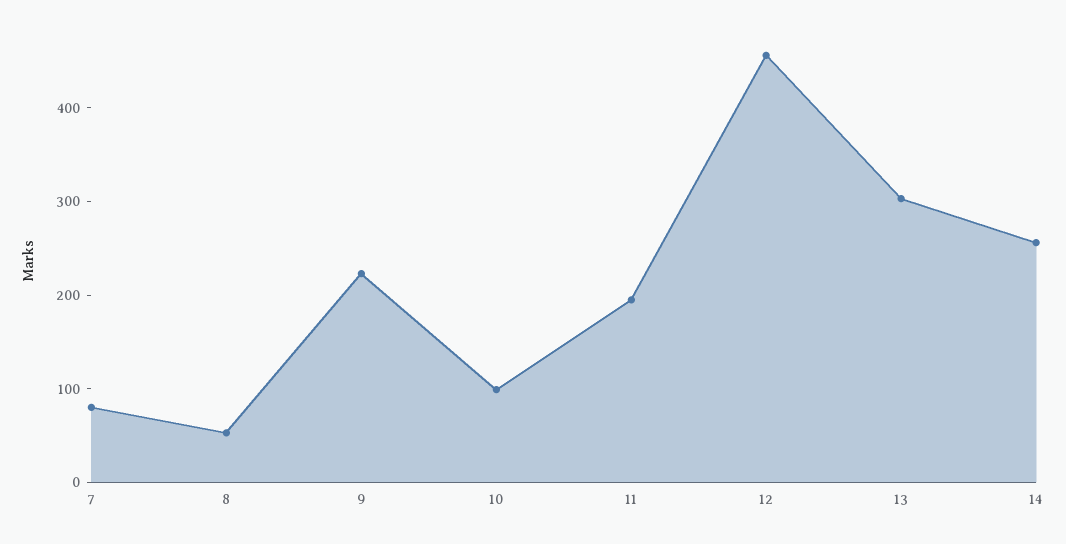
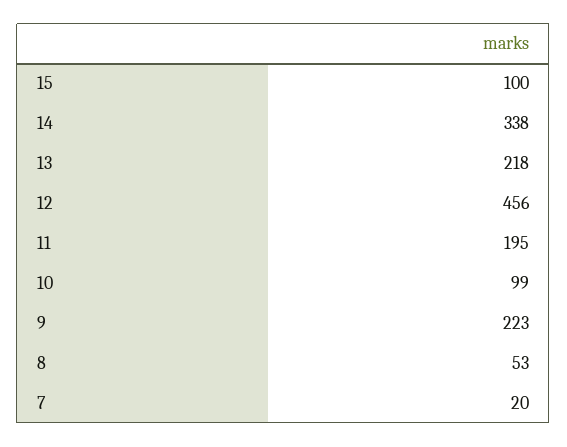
7: 80 -> 20
13: 300 -> 218
14: 260 -> 338
15: none -> 100

